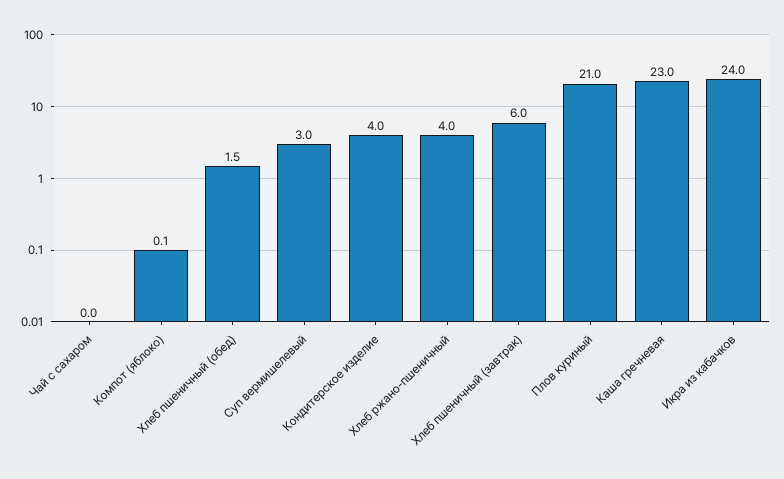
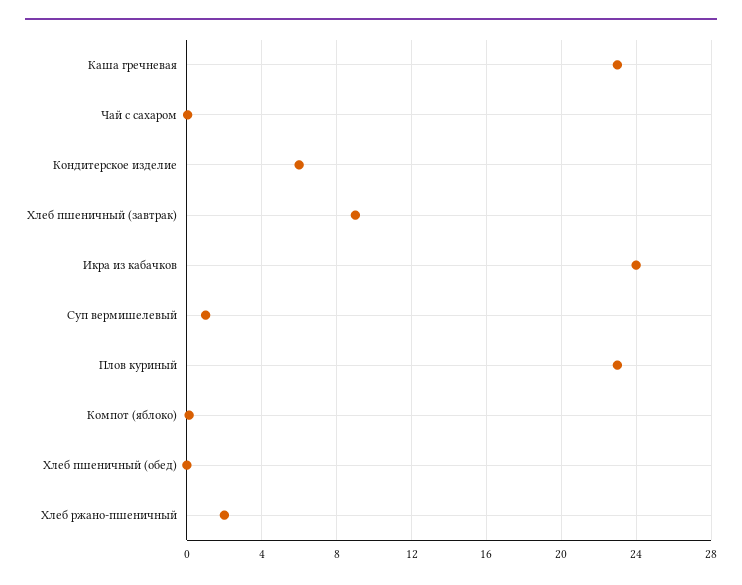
Хлеб пшеничный (обед): 1.5 -> 0
Суп вермишелевый: 3 -> 1
Кондитерское изделие: 4 -> 6
Хлеб ржано-пшеничный: 4 -> 2
Хлеб пшеничный (завтрак): 6 -> 9
Плов куриный: 21 -> 23

